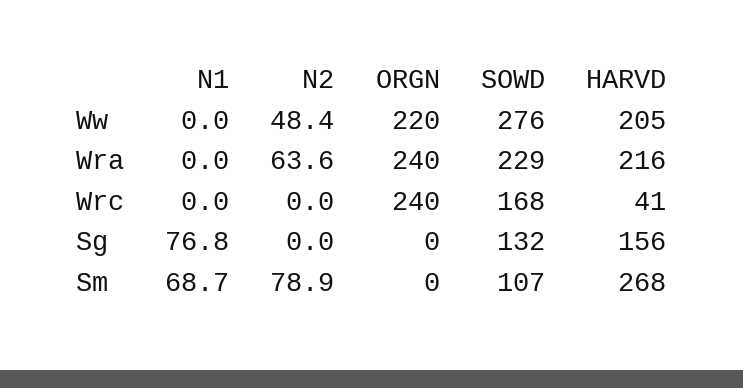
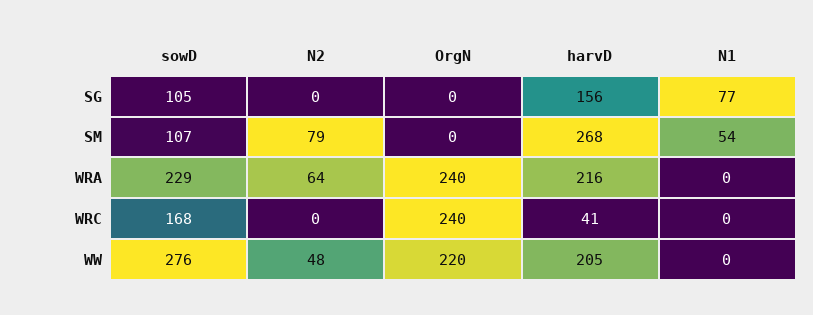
SOWD, Sg: 132 -> 105
N1, Sm: 68.7 -> 54

